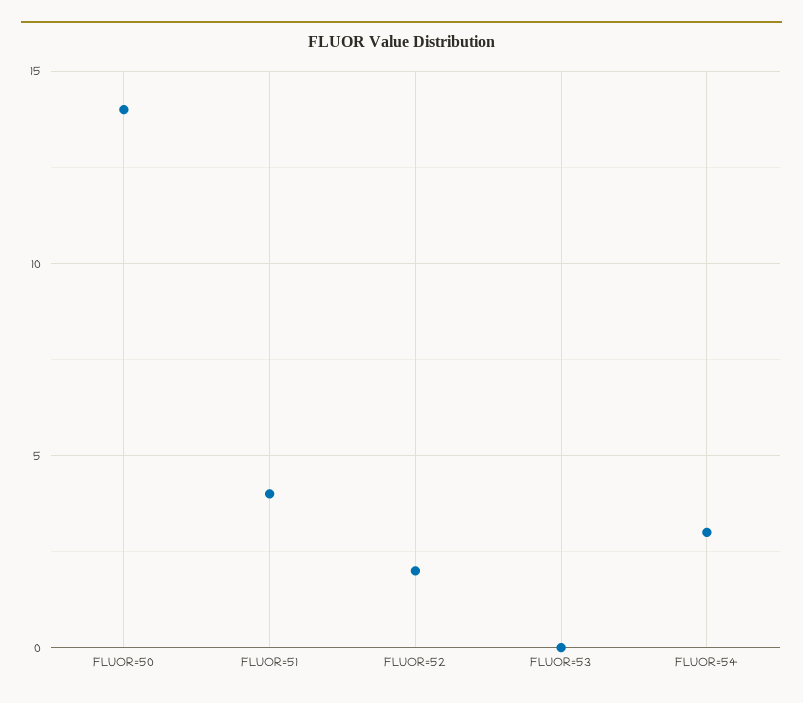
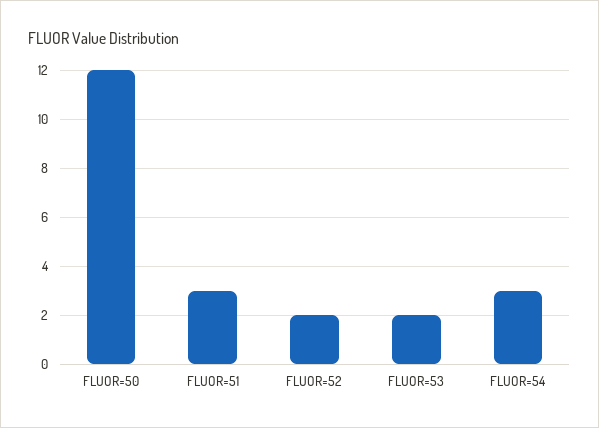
FLUOR=50: 14 -> 12
FLUOR=51: 4 -> 3
FLUOR=53: 0 -> 2

